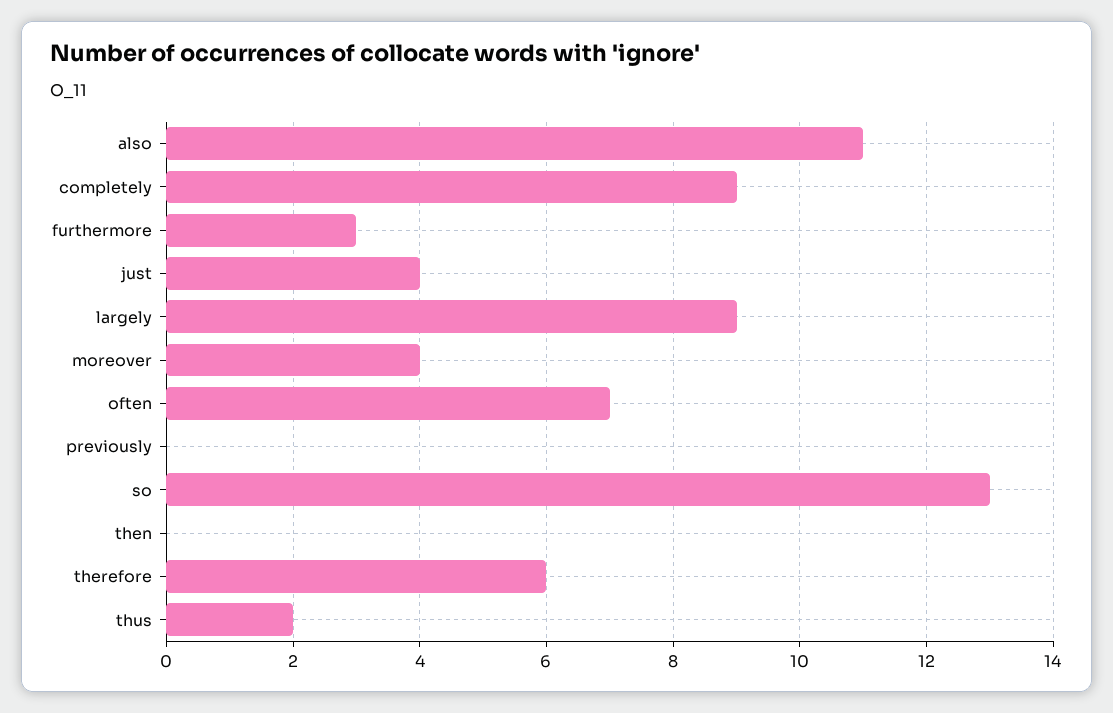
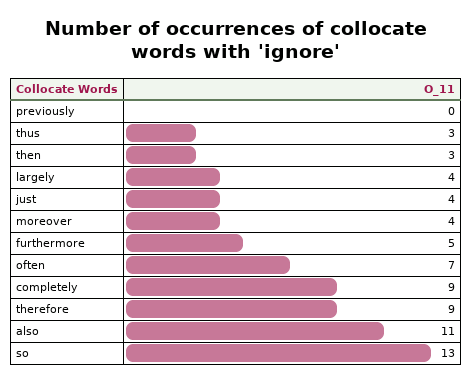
furthermore: 3 -> 5
largely: 9 -> 4
then: 0 -> 3
therefore: 6 -> 9
thus: 2 -> 3

